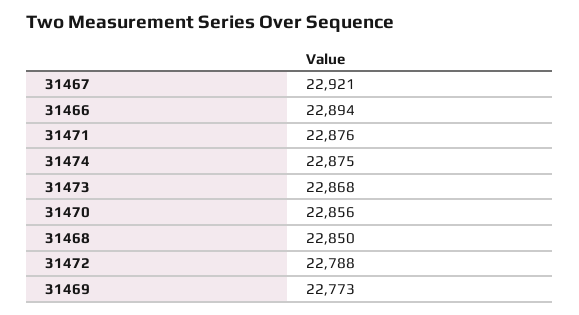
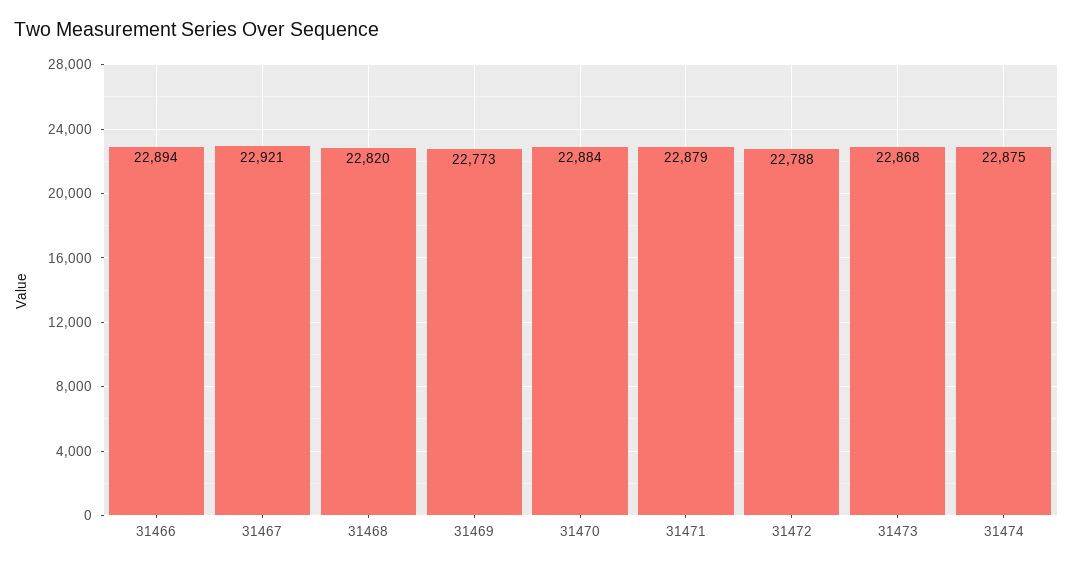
31471: 22876 -> 22879
31470: 22856 -> 22884
31468: 22850 -> 22820

